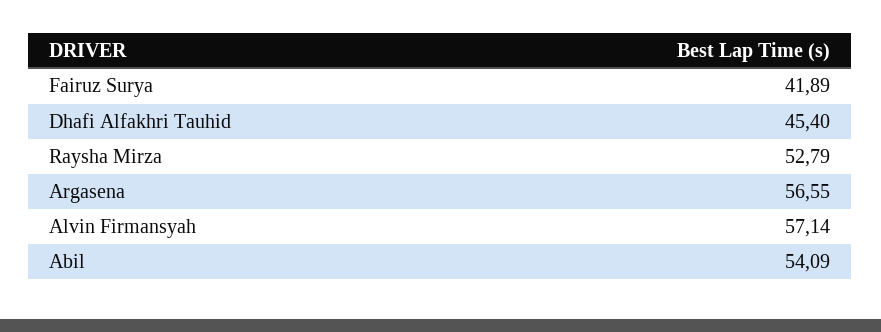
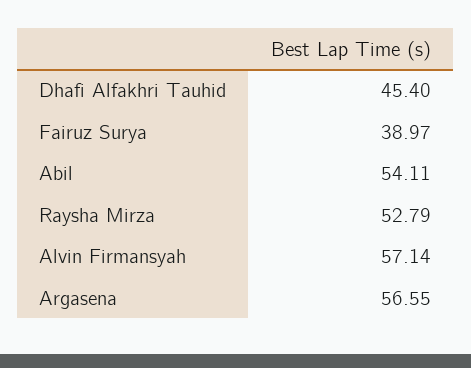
Fairuz Surya: 41.89 -> 38.97
Abil: 54.09 -> 54.11

